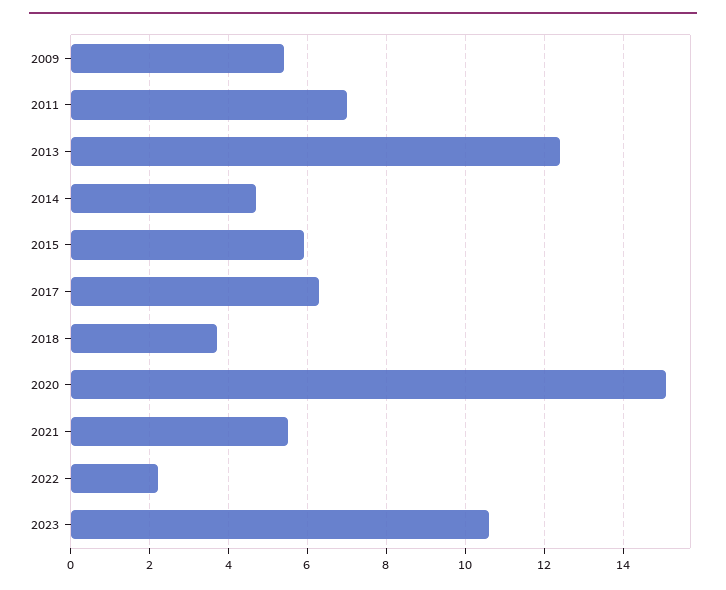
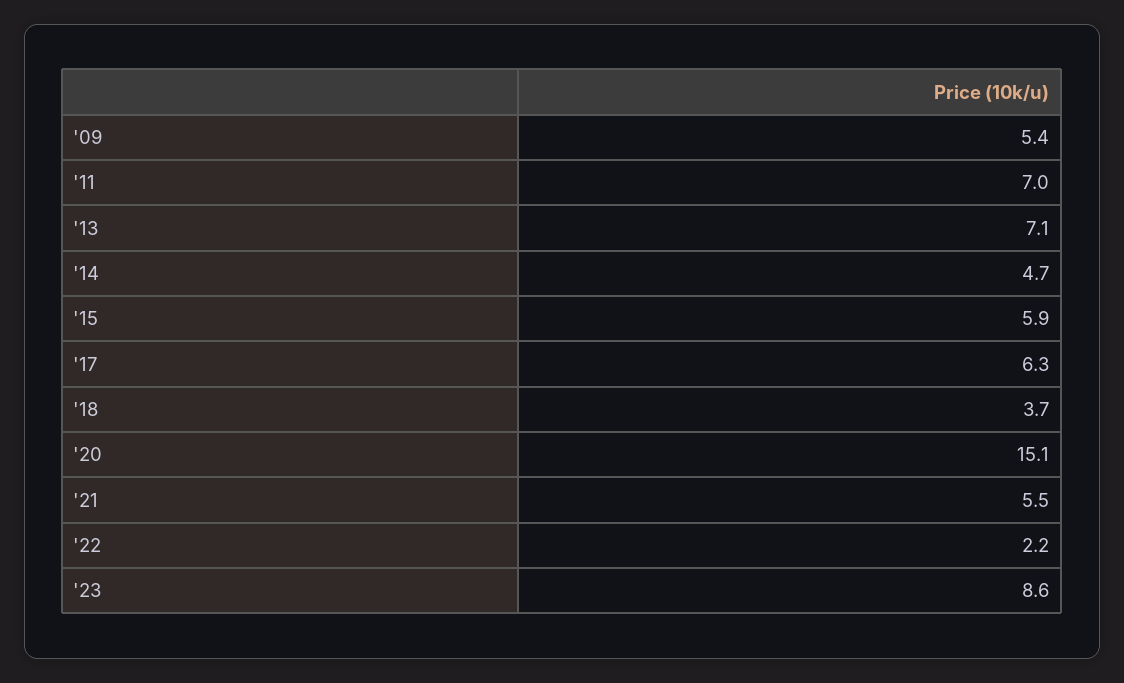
2013: 12.5 -> 7.1
2023: 10.5 -> 8.6

